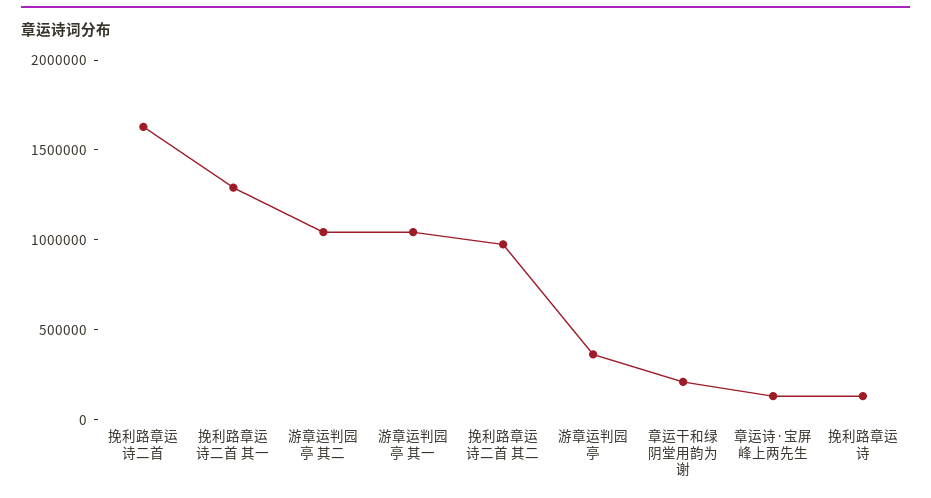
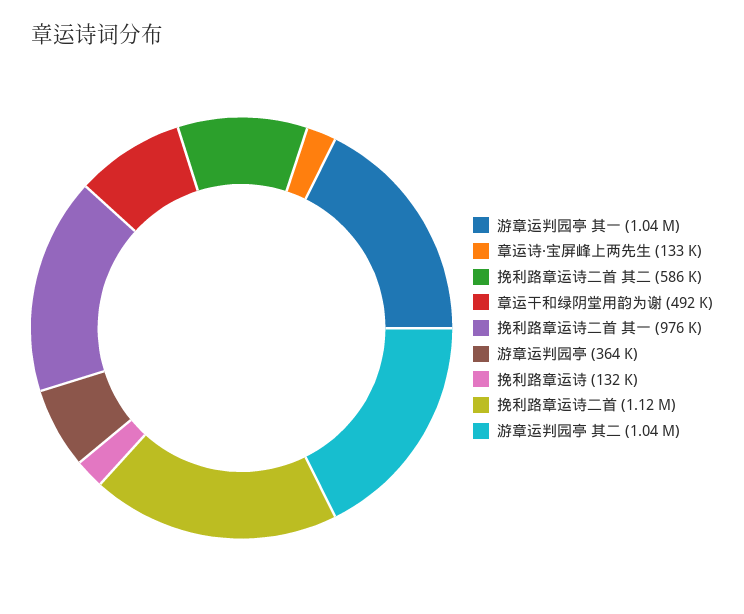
挽利路章运诗二首: 1600000 -> 1120000
挽利路章运诗二首 其一: 1300000 -> 976000
挽利路章运诗二首 其二: 1000000 -> 586000
章运干和绿阴堂用韵为谢: 200000 -> 492000

